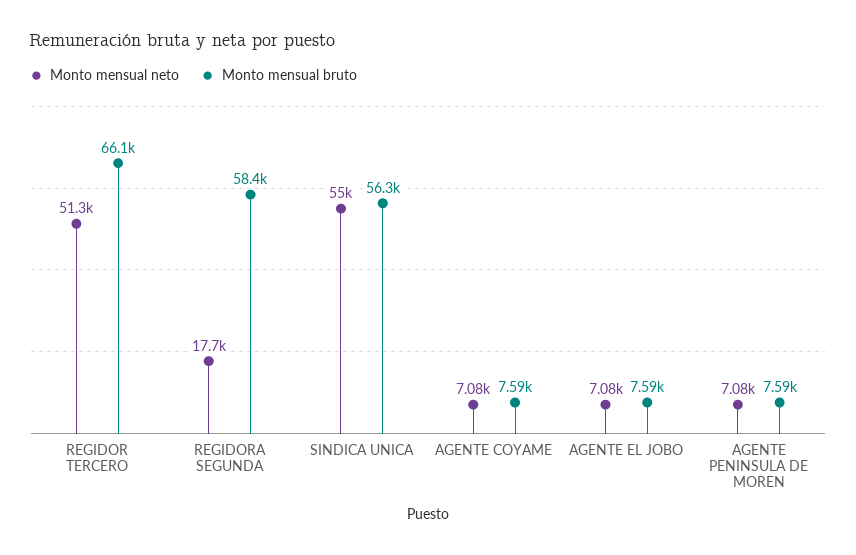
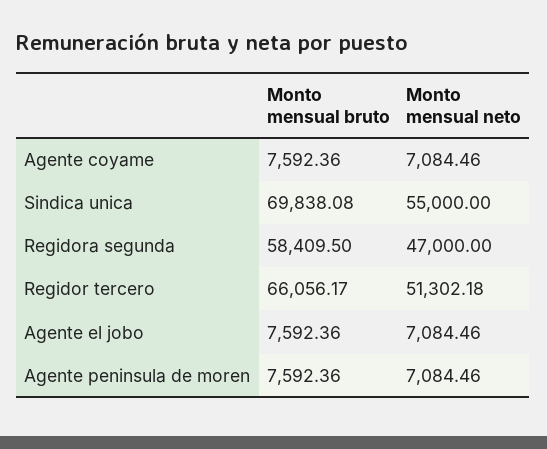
Monto mensual neto, REGIDORA SEGUNDA: 17700 -> 47000
Monto mensual bruto, SINDICA UNICA: 56300 -> 69838.08

